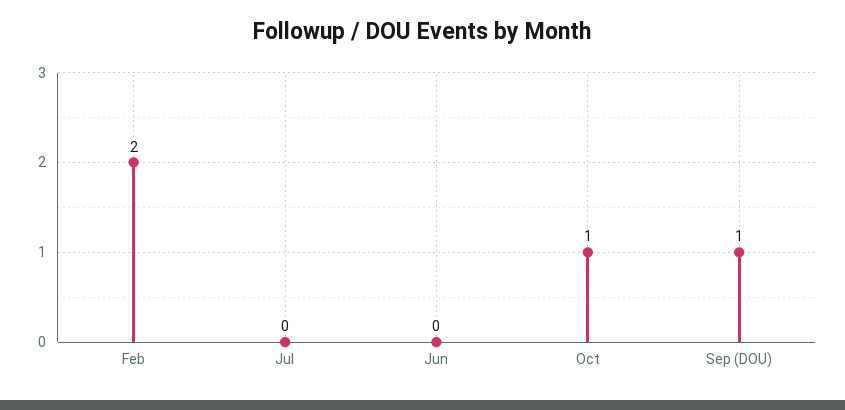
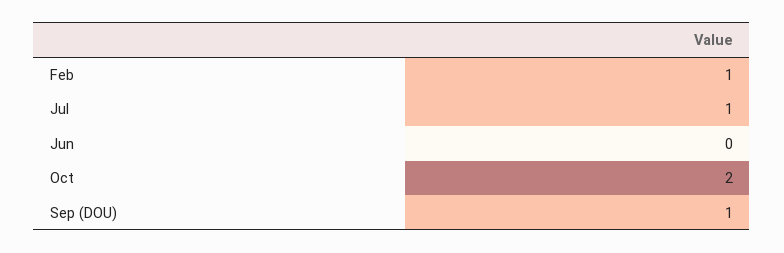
Feb: 2 -> 1
Jul: 0 -> 1
Oct: 1 -> 2

